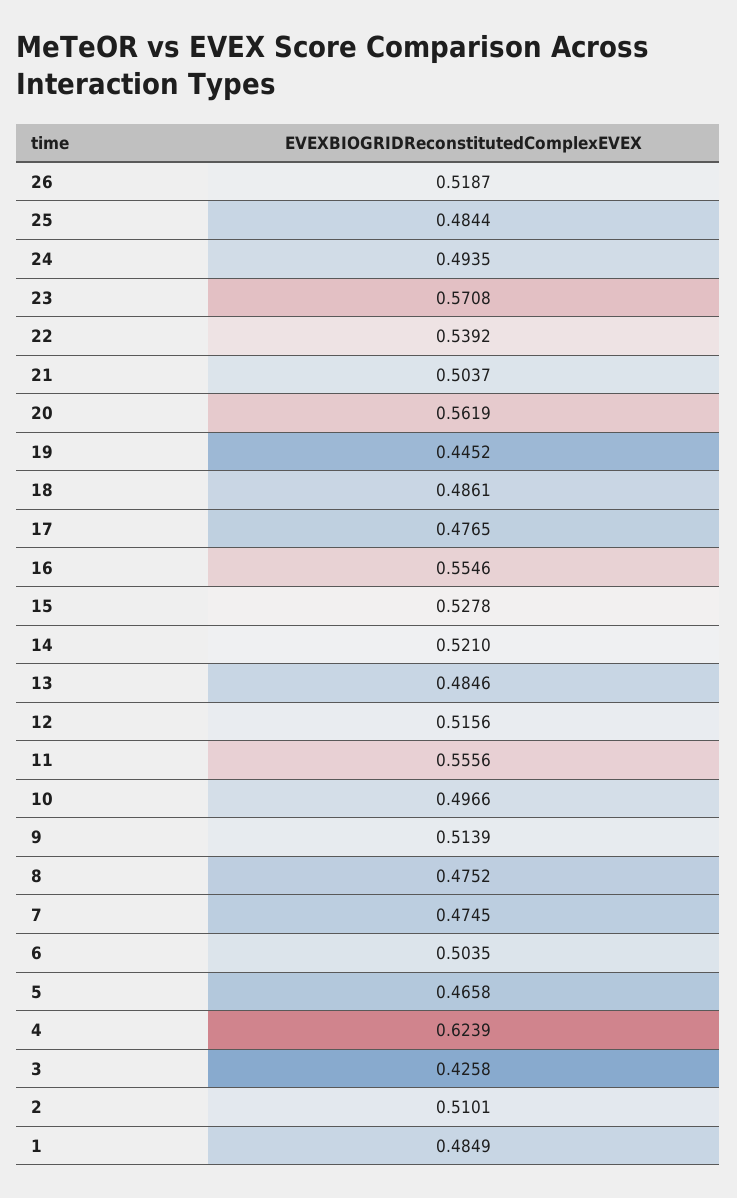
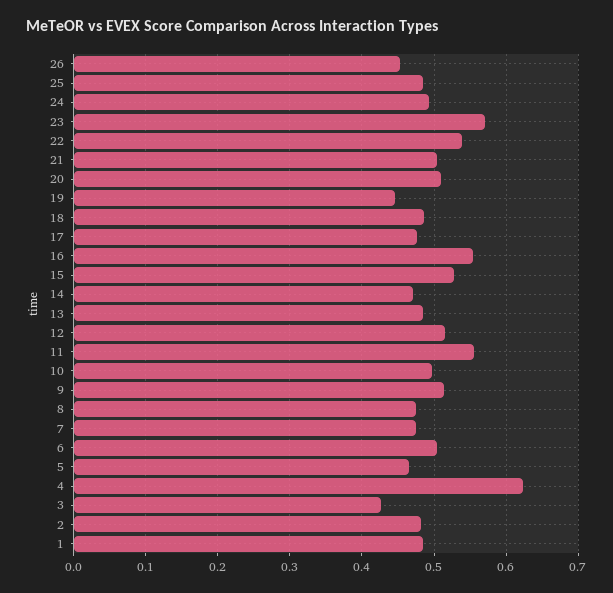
26: 0.5187 -> 0.45
20: 0.5619 -> 0.51
14: 0.521 -> 0.47
2: 0.5101 -> 0.48

